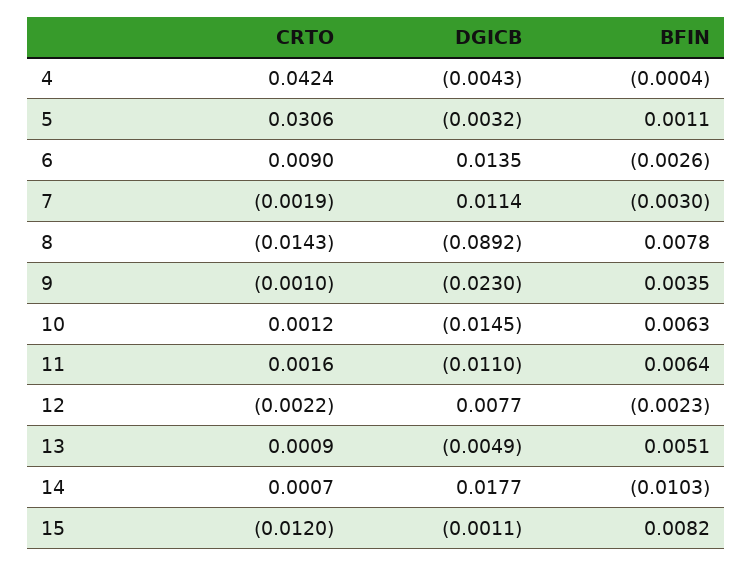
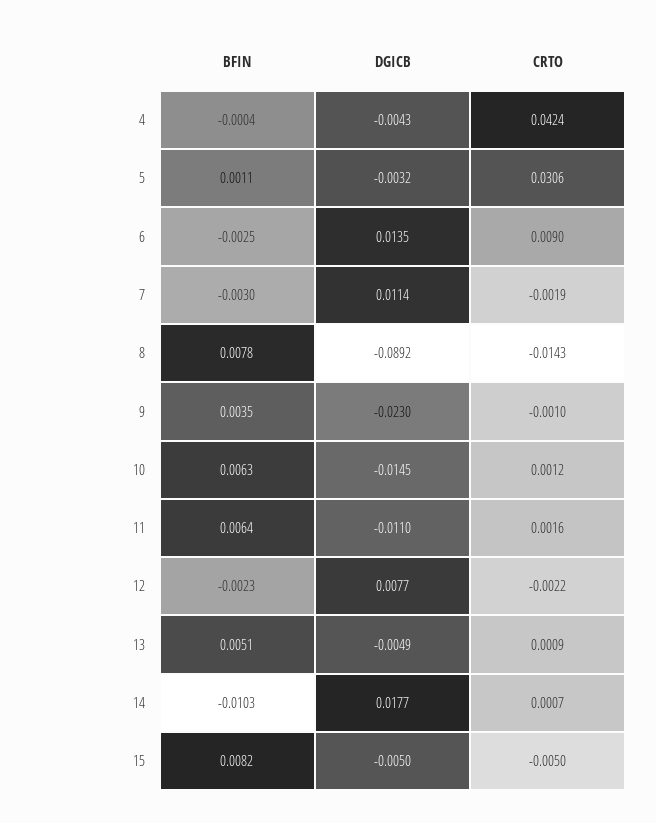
BFIN, 6: -0.0026 -> -0.0025
CRTO, 15: -0.012 -> -0.005
DGICB, 15: -0.0011 -> -0.005

